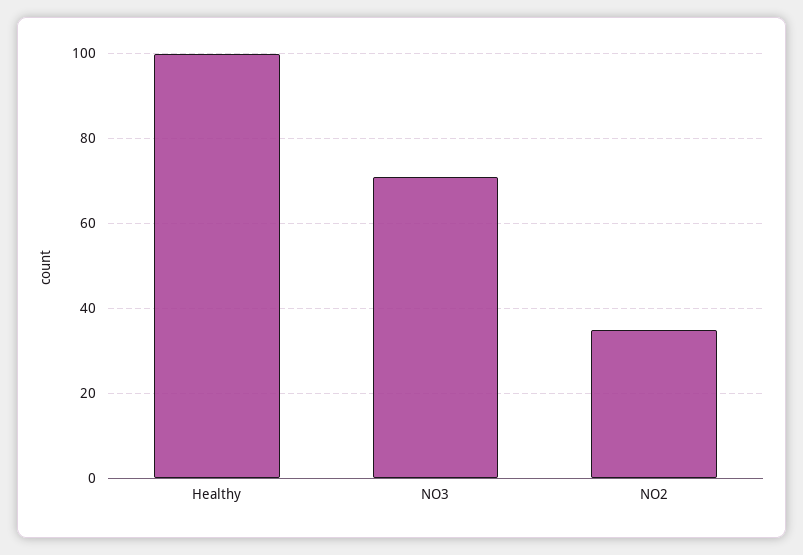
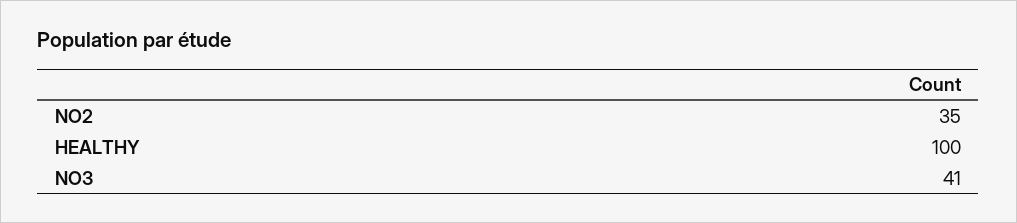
NO3: 70 -> 41

